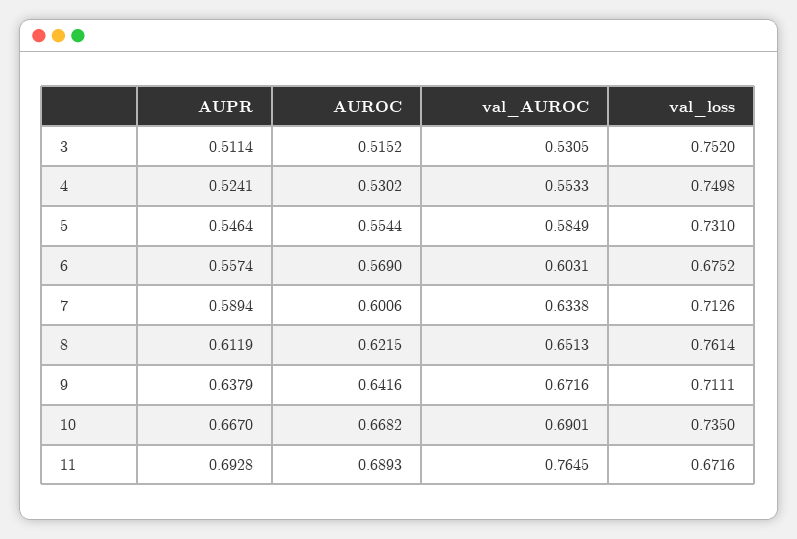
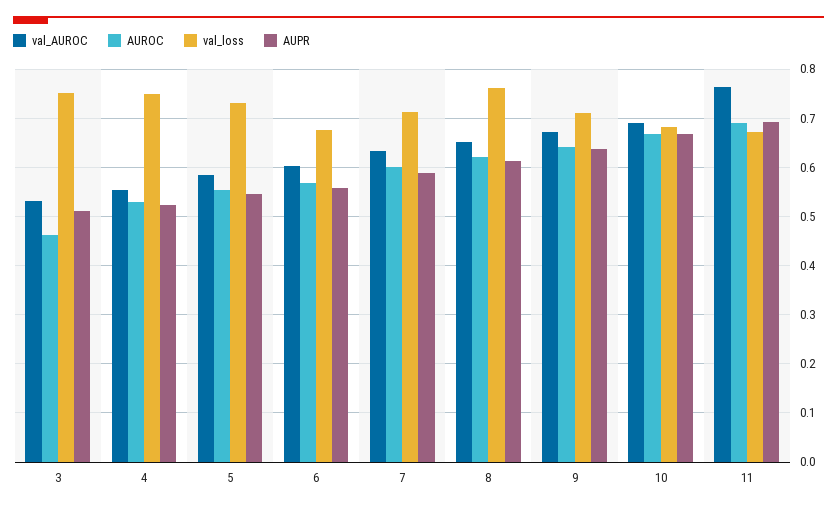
AUROC, 3: 0.5152 -> 0.46
val_loss, 10: 0.735 -> 0.68

